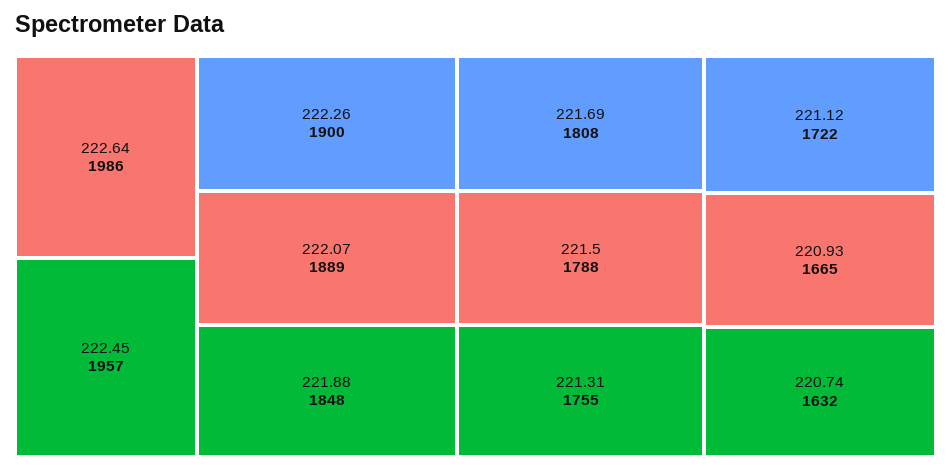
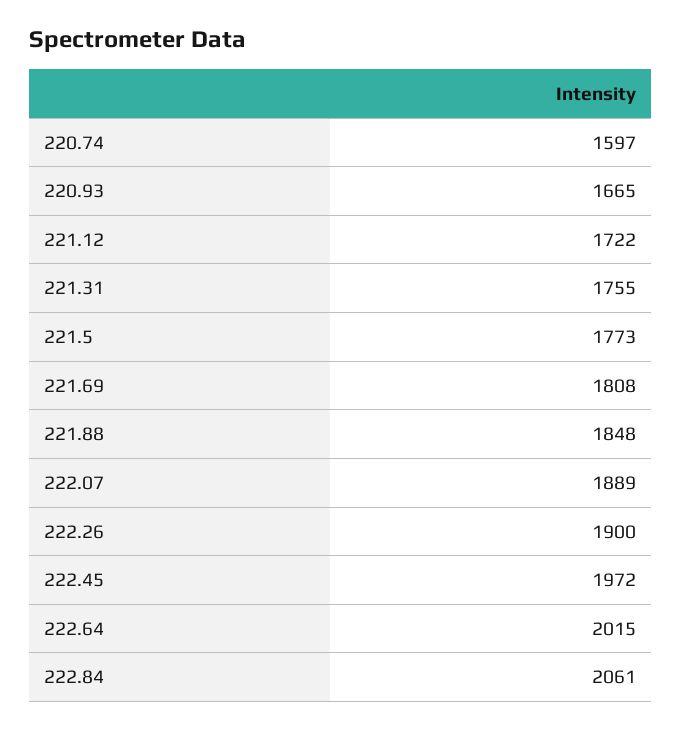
222.64: 1986 -> 2015
222.45: 1957 -> 1972
221.5: 1788 -> 1773
220.74: 1632 -> 1597
222.84: none -> 2061

